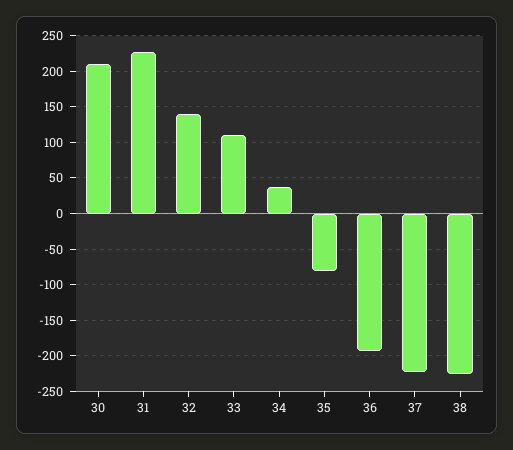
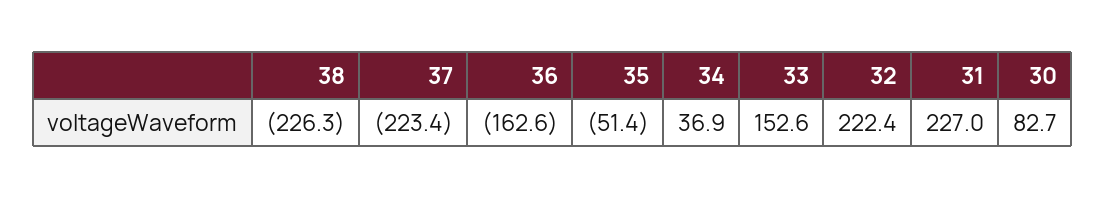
30: 210 -> 82.7
32: 140 -> 222.4
33: 110 -> 152.6
35: -80 -> -51.4
36: -190 -> -162.6

